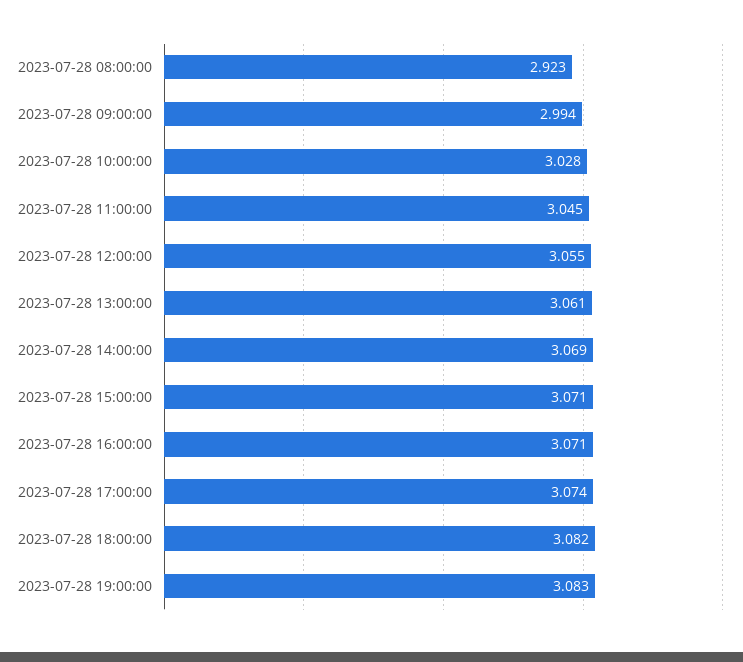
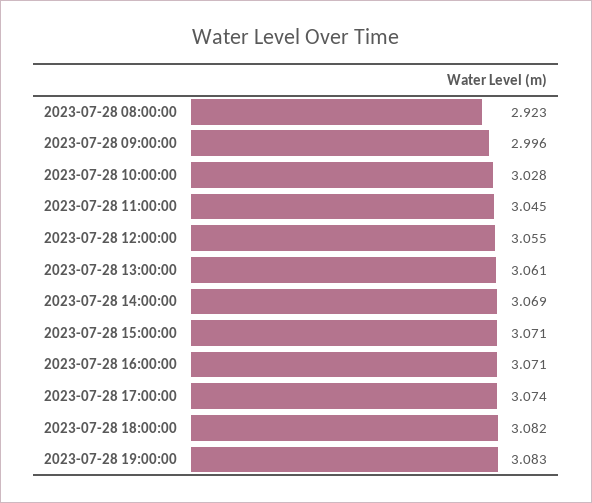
2023-07-28 09:00:00: 2.994 -> 2.996

